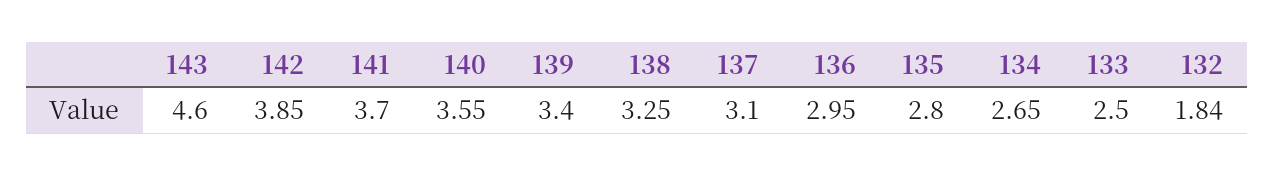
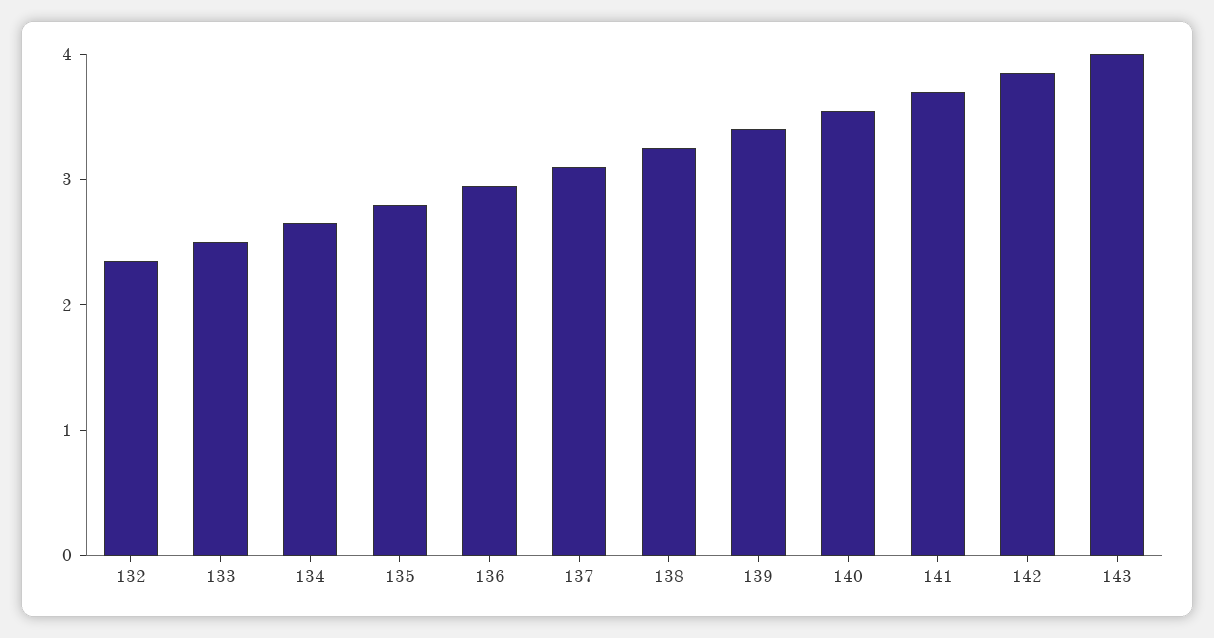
143: 4.6 -> 4
132: 1.84 -> 2.4

